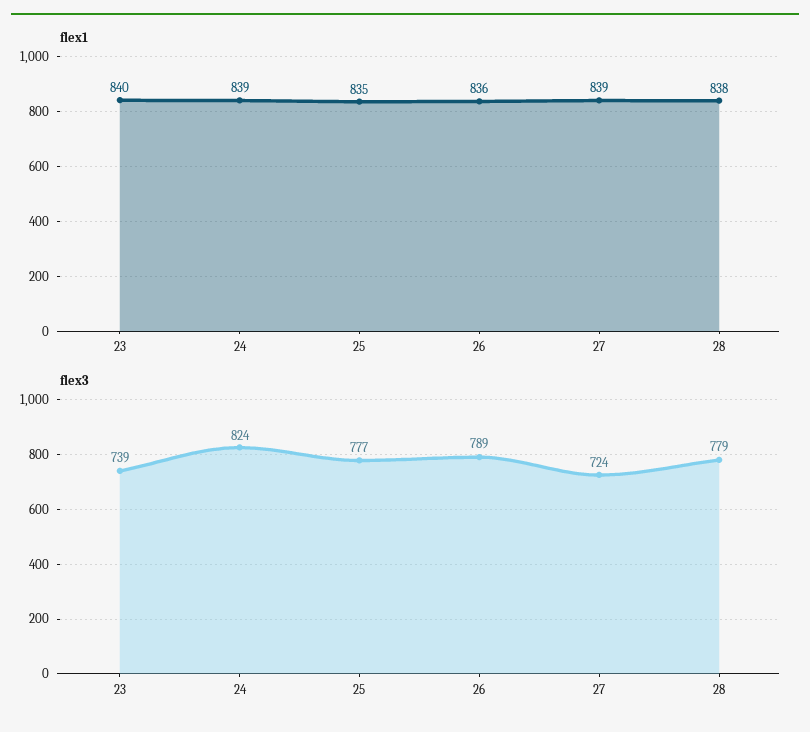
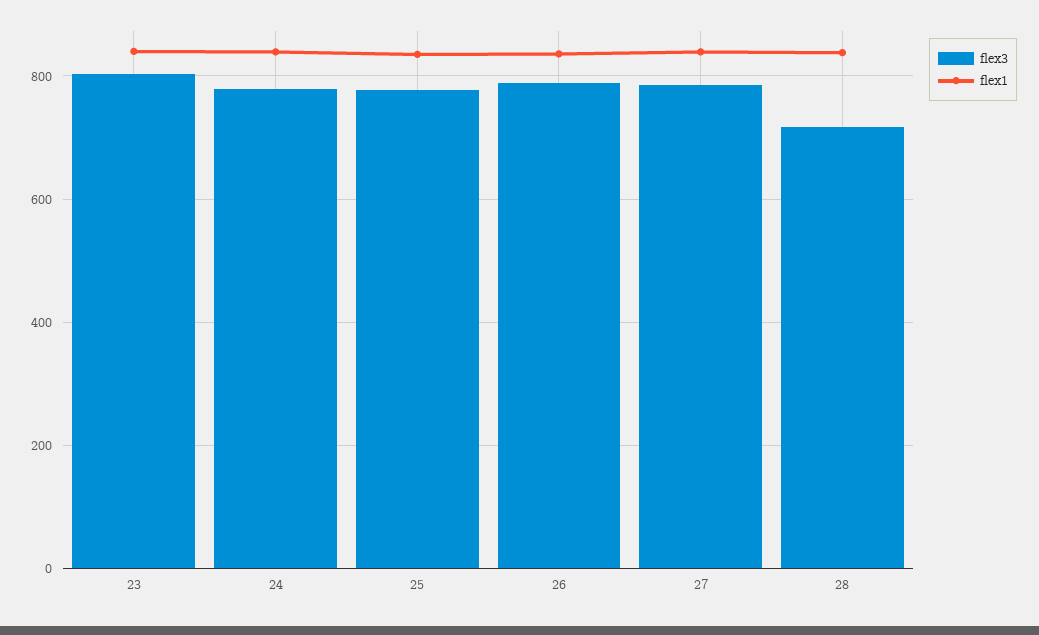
flex3, 23: 739 -> 800
flex3, 24: 824 -> 780
flex3, 27: 724 -> 780
flex3, 28: 779 -> 720

